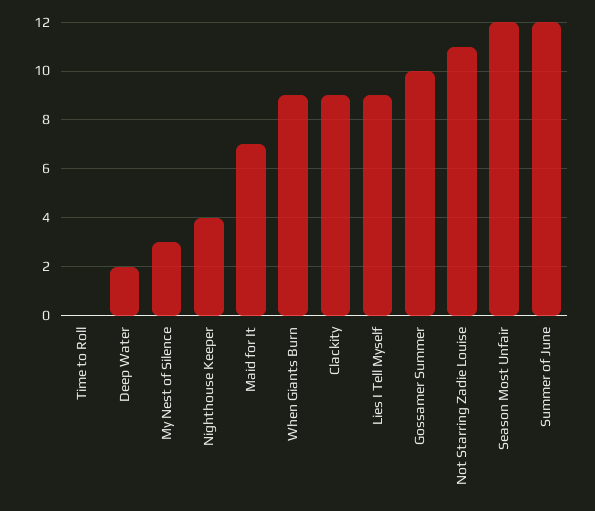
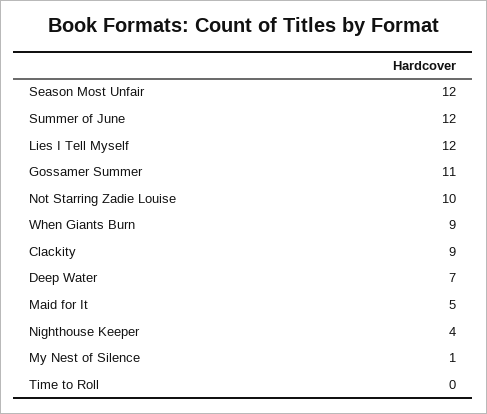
Deep Water: 2 -> 7
My Nest of Silence: 3 -> 1
Maid for It: 7 -> 5
Lies I Tell Myself: 9 -> 12
Gossamer Summer: 10 -> 11
Not Starring Zadie Louise: 11 -> 10

